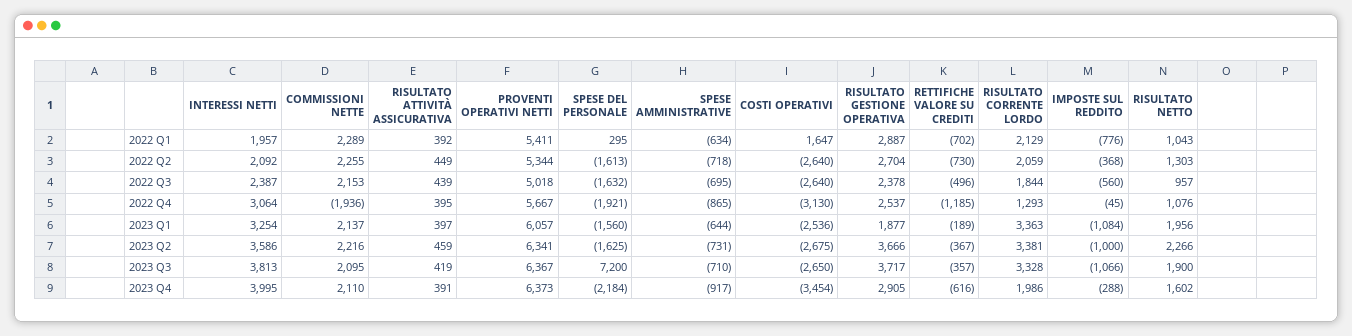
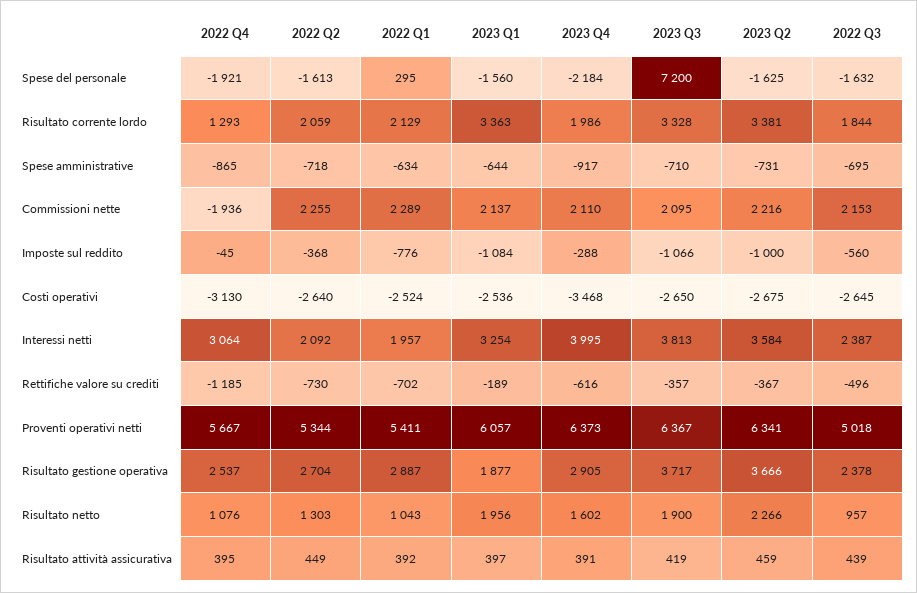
COSTI OPERATIVI, 2022 Q1: 1647 -> -2524
COSTI OPERATIVI, 2022 Q3: -2640 -> -2645
INTERESSI NETTI, 2023 Q2: 3586 -> 3584
COSTI OPERATIVI, 2023 Q4: -3454 -> -3468

